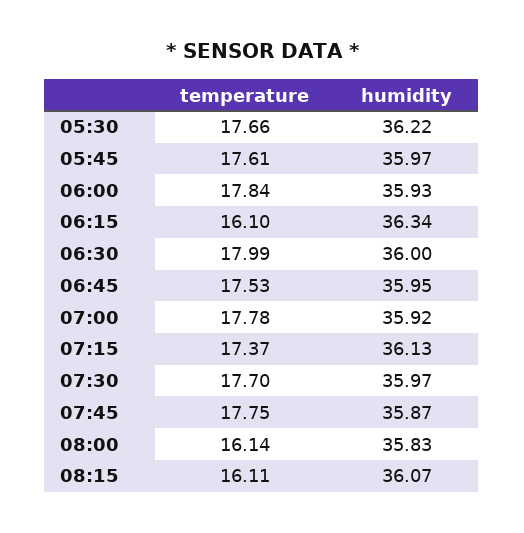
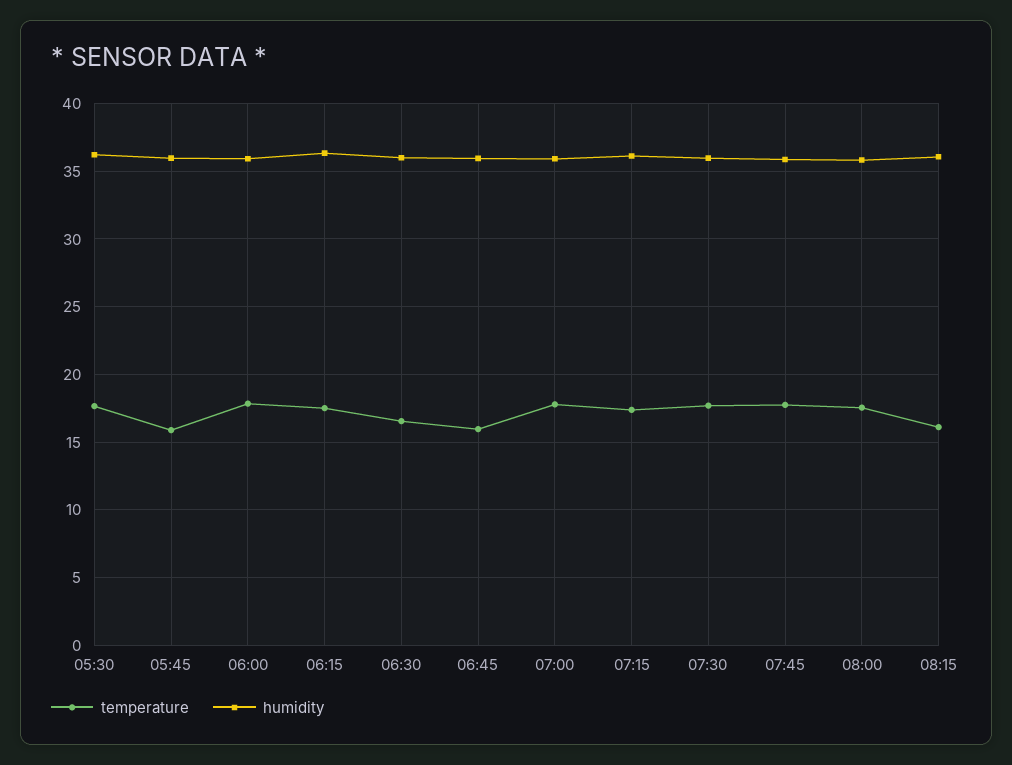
temperature, 05:45: 17.61 -> 16
temperature, 06:15: 16.1 -> 17.5
temperature, 06:30: 17.99 -> 16.5
temperature, 06:45: 17.53 -> 16
temperature, 08:00: 16.14 -> 17.5

